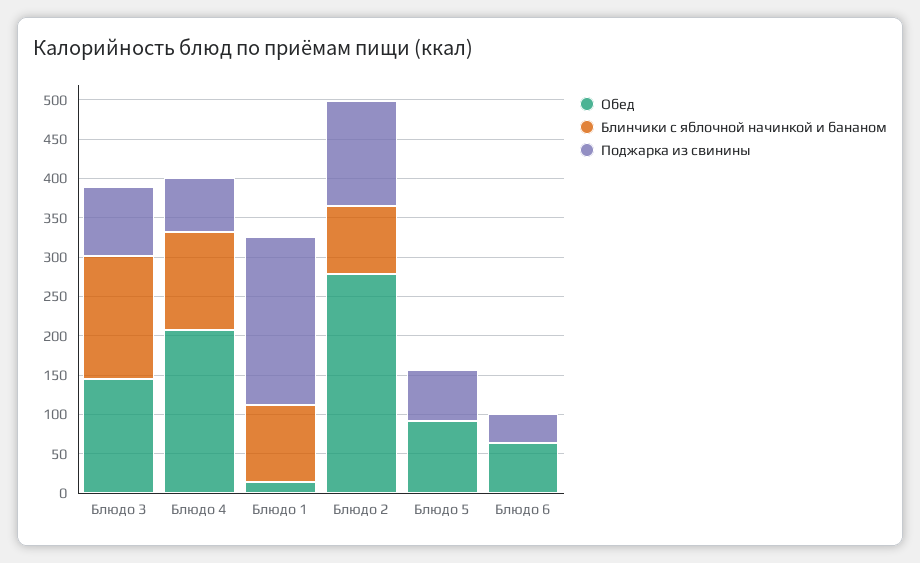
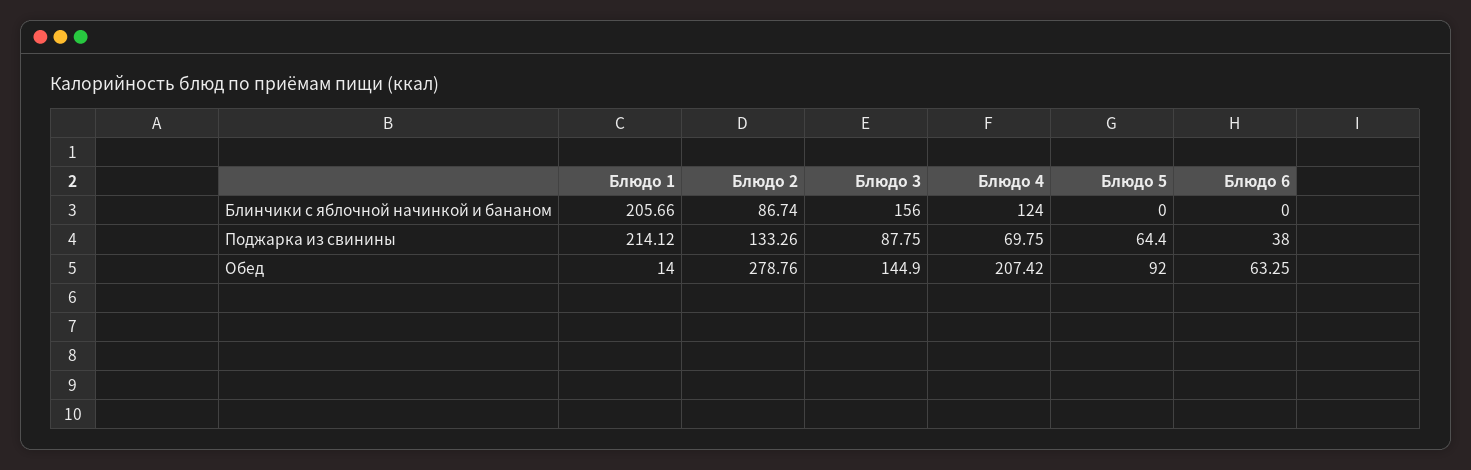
Блинчики с яблочной начинкой и бананом, Блюдо 1: 100 -> 205.66

